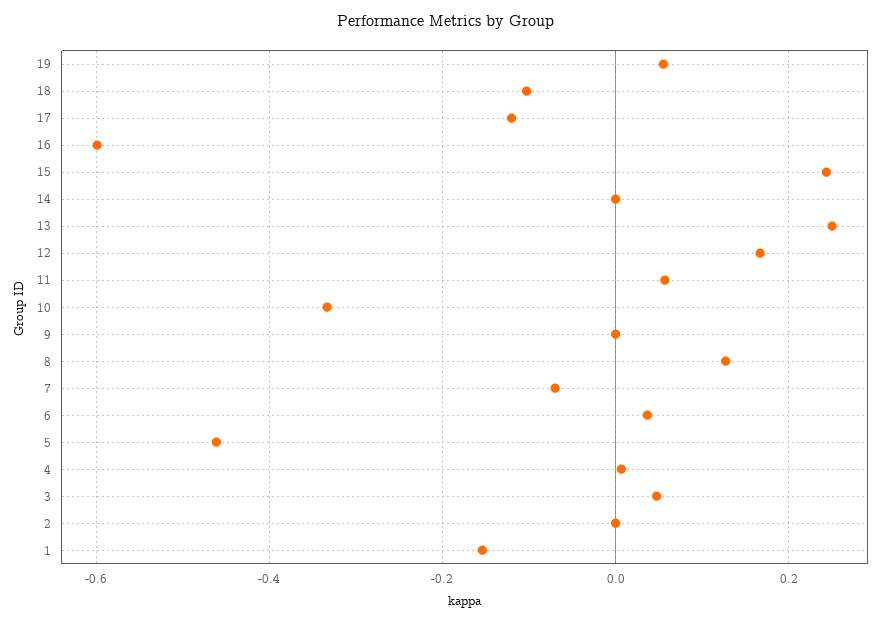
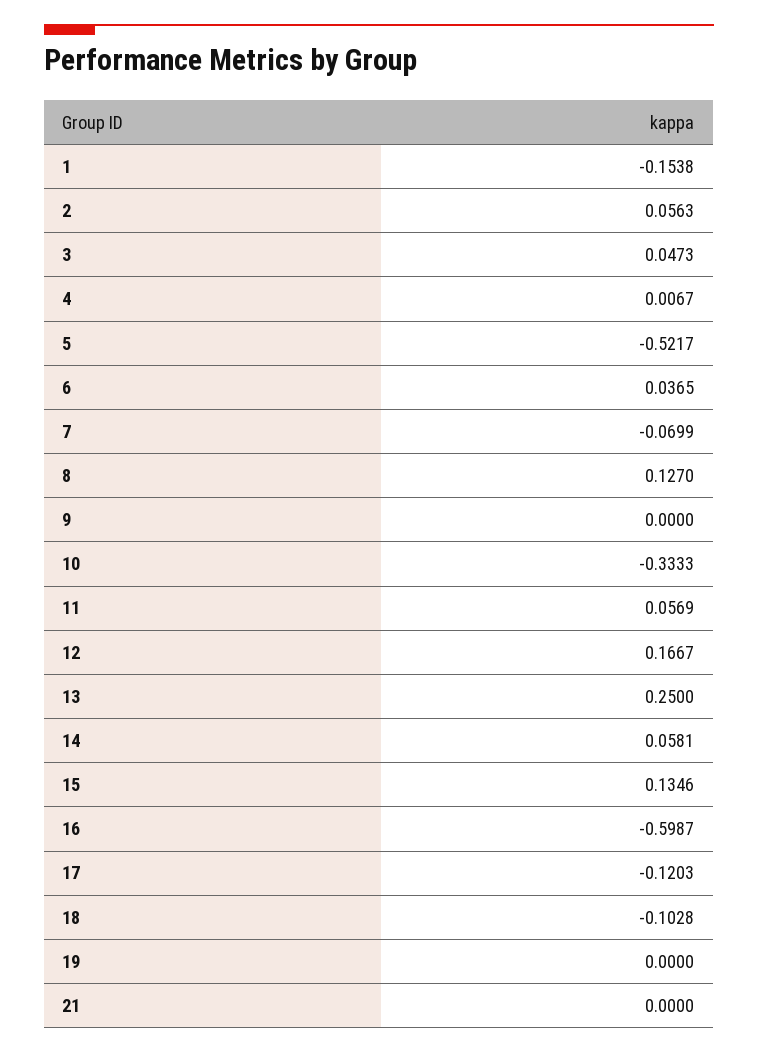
19: 0.06 -> 0
15: 0.24 -> 0.1346
14: 0 -> 0.0581
5: -0.46 -> -0.5217
2: 0 -> 0.0563
21: none -> 0

